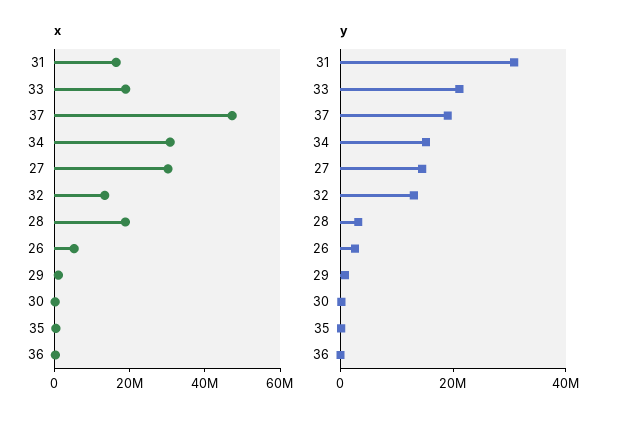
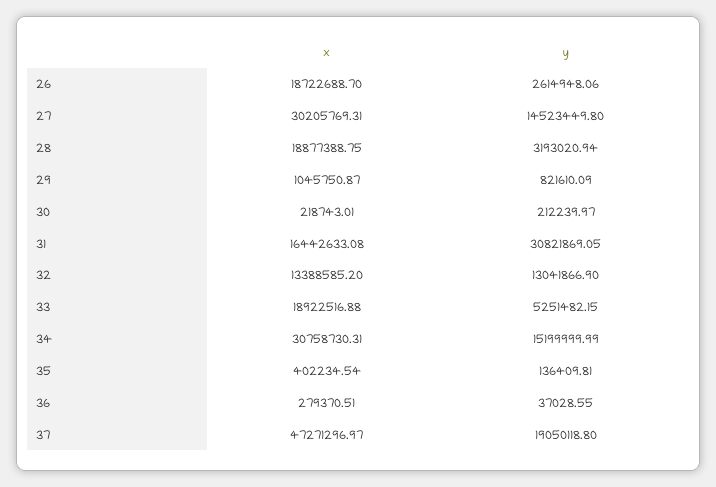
x, 26: 5000000 -> 18722688.7
y, 33: 20000000 -> 5251482.15

